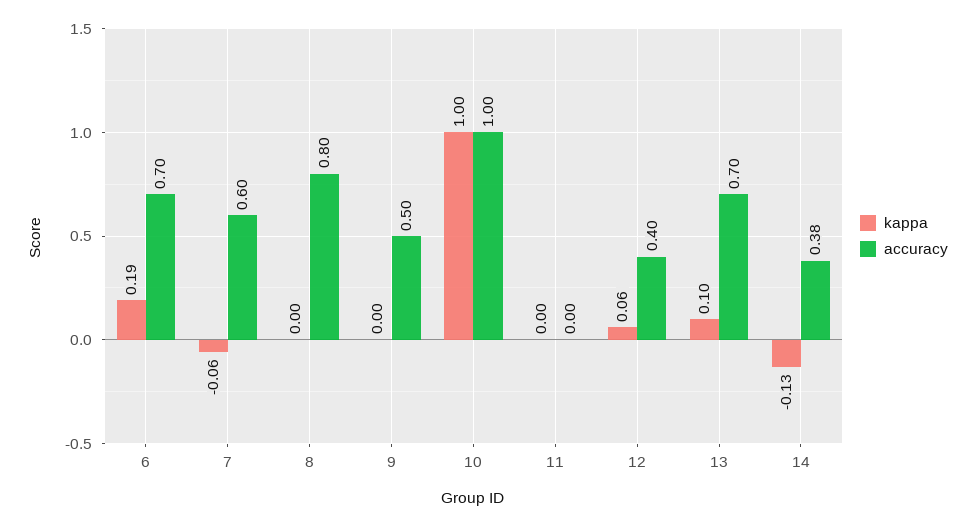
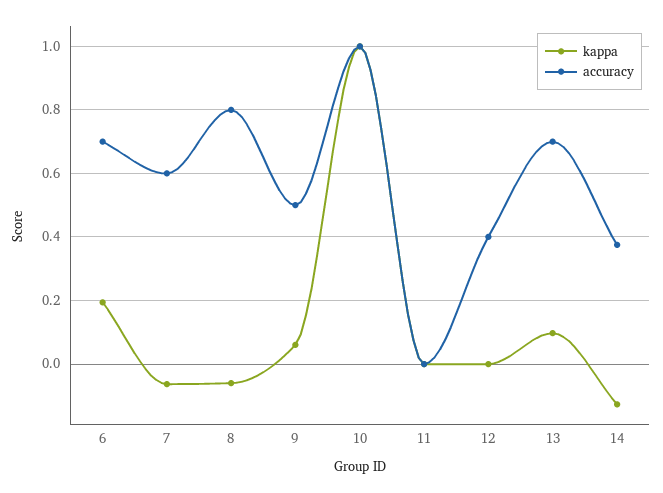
kappa, 8: 0 -> -0.06
kappa, 9: 0 -> 0.06
kappa, 12: 0.06 -> 0

